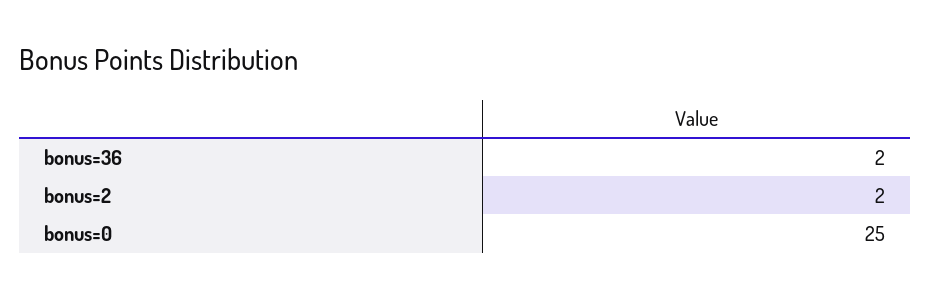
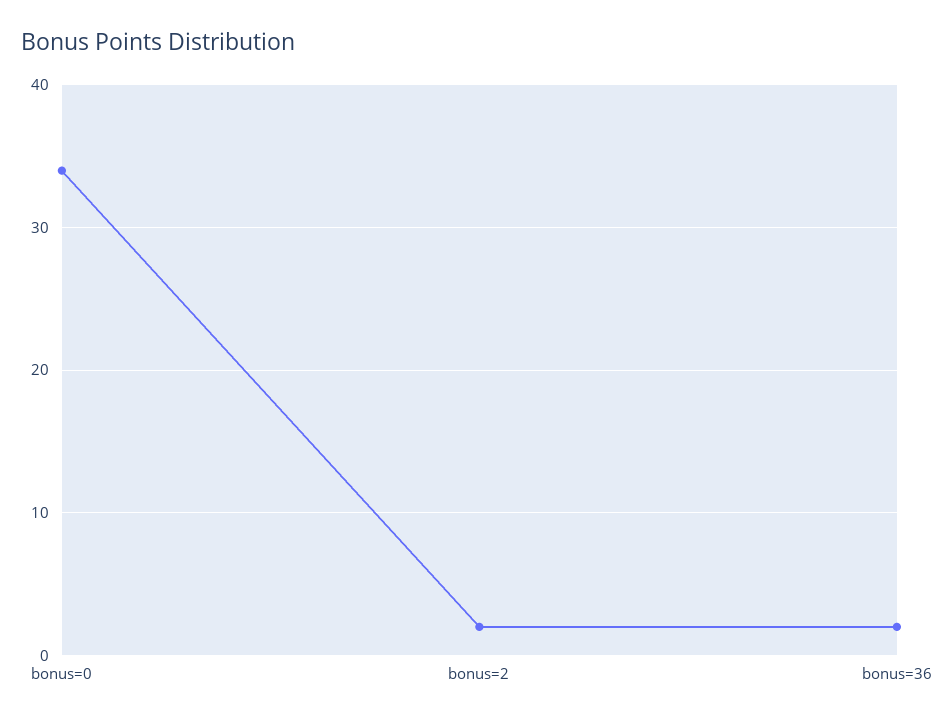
bonus=0: 25 -> 34

